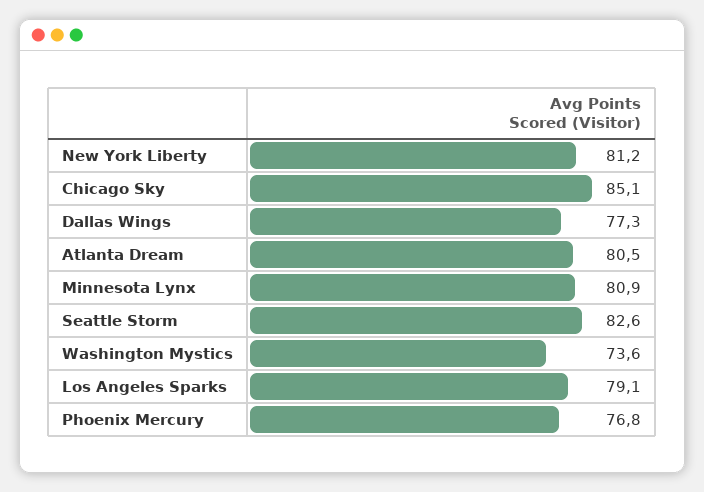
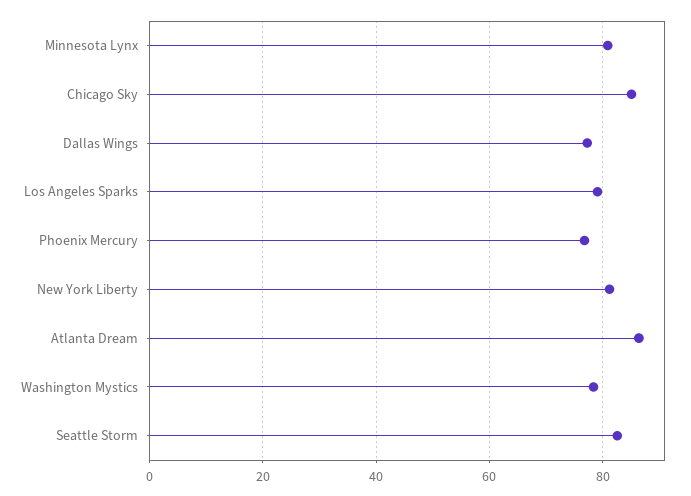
Atlanta Dream: 80.5 -> 86
Washington Mystics: 73.6 -> 78

